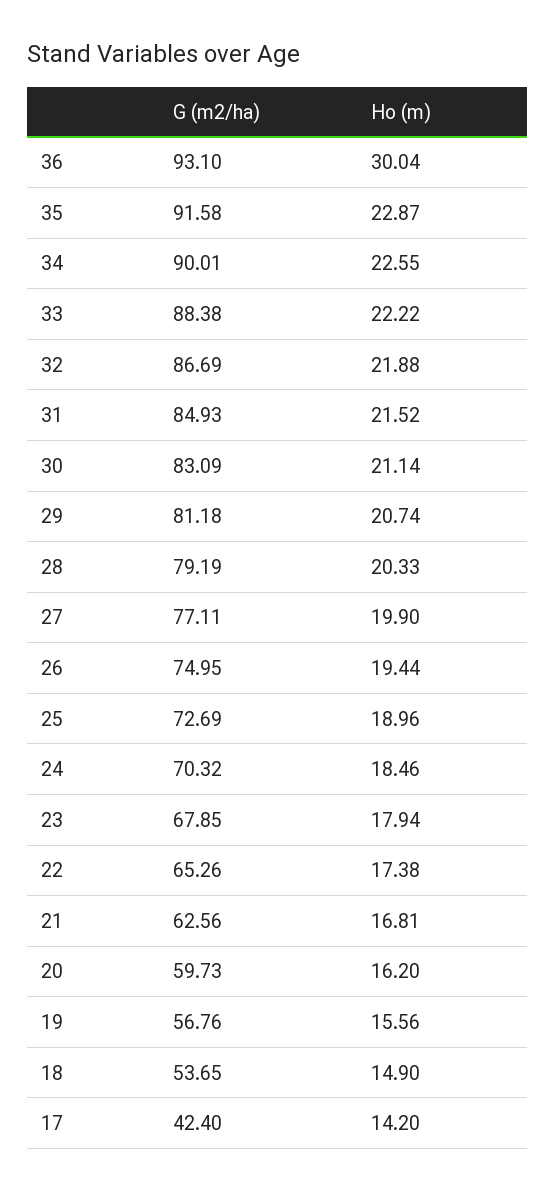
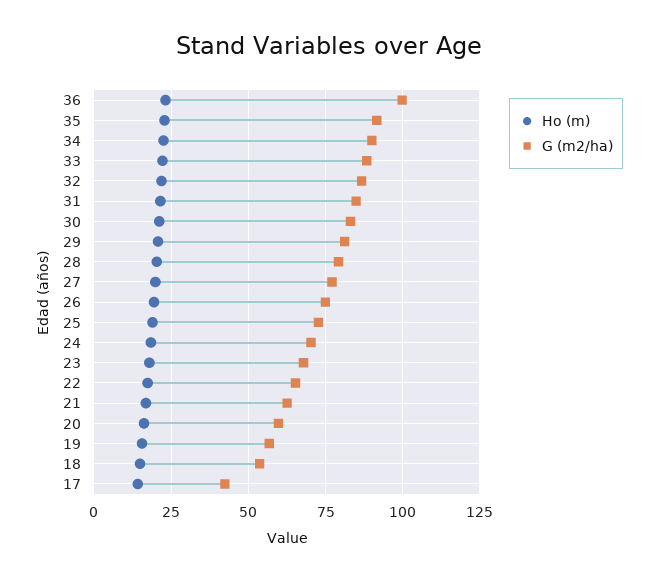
G (m2/ha), 36: 93.1 -> 100
Ho (m), 36: 30.04 -> 22.5

